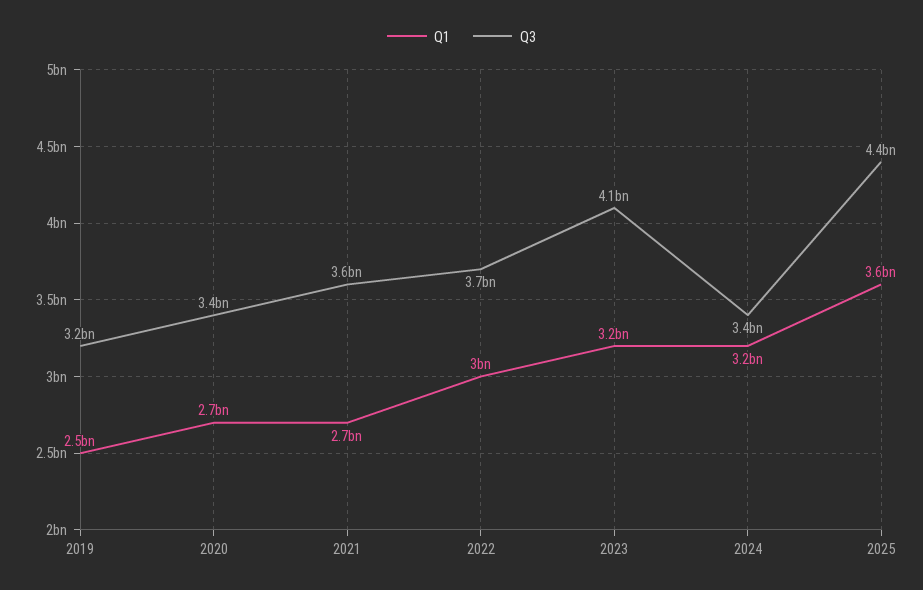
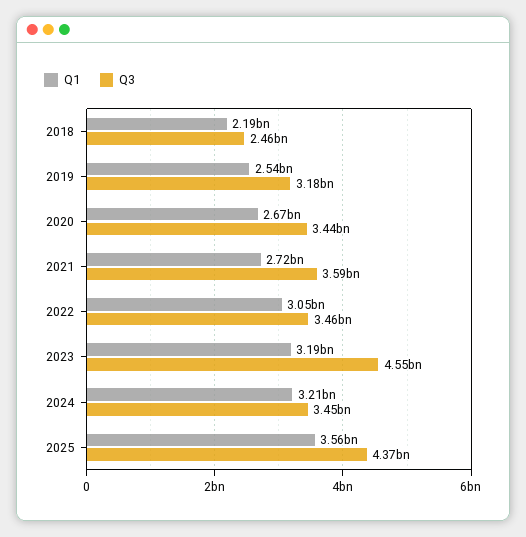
Q3, 2022: 3700000000 -> 3460000000
Q3, 2023: 4100000000 -> 4550000000
Q1, 2018: none -> 2190000000
Q3, 2018: none -> 2460000000

